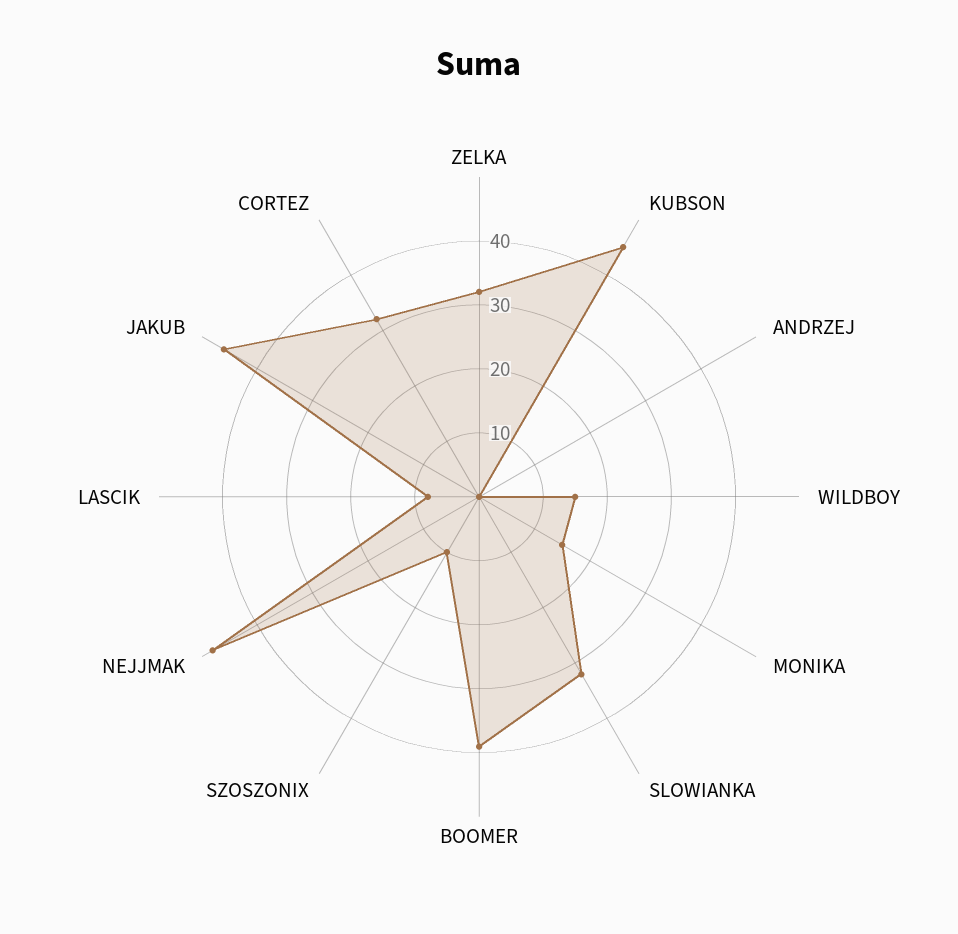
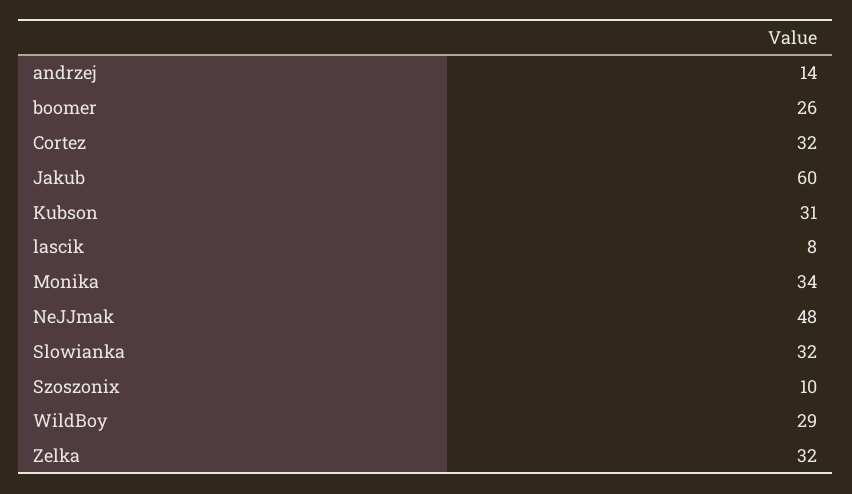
KUBSON: 45 -> 31
ANDRZEJ: 0 -> 14
WILDBOY: 15 -> 29
MONIKA: 15 -> 34
BOOMER: 40 -> 26
JAKUB: 45 -> 60

